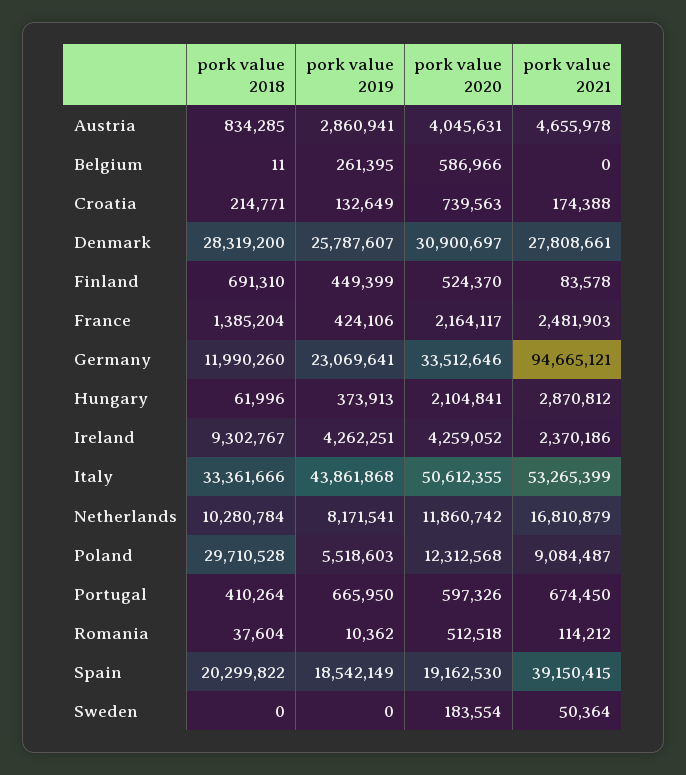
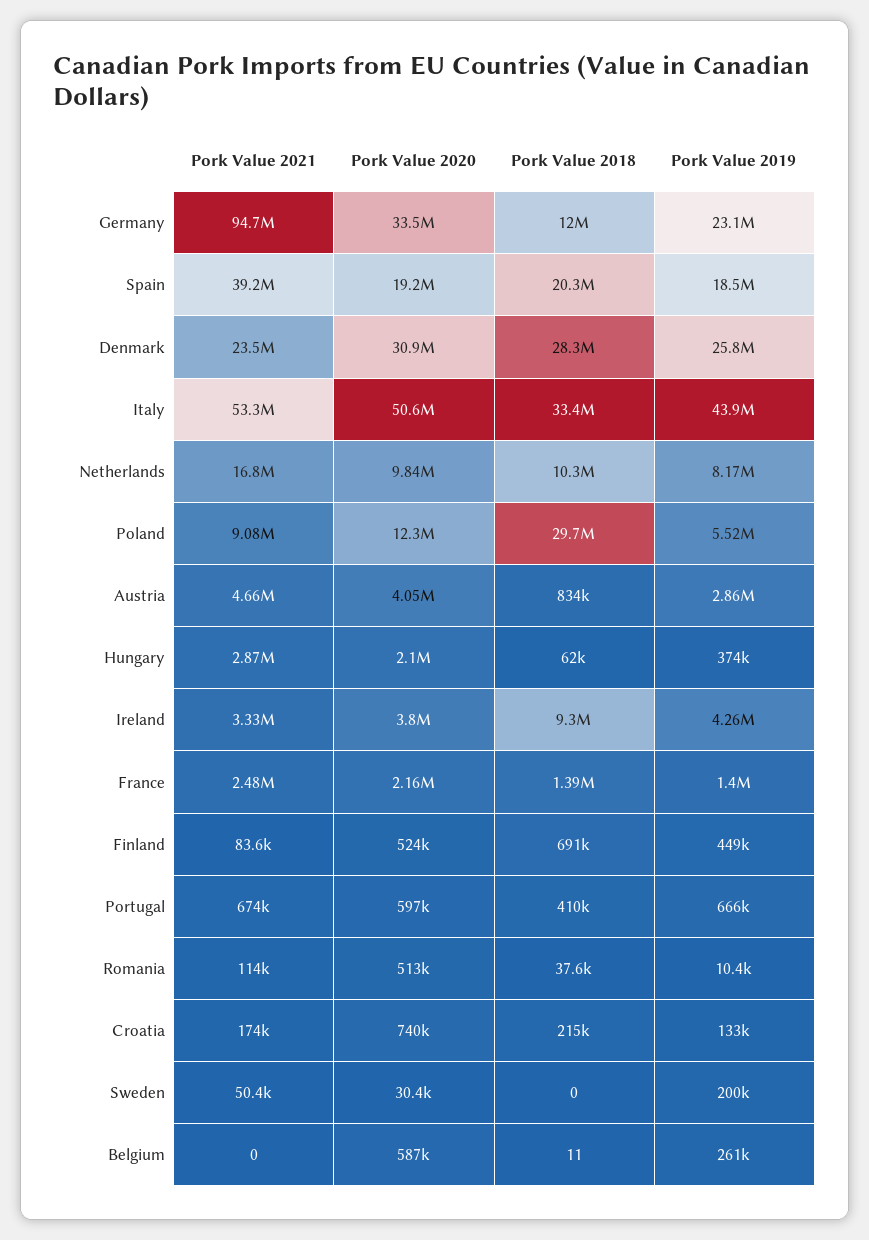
pork value 2021, Denmark: 27808661 -> 23500000
pork value 2019, France: 424106 -> 1400000
pork value 2020, Ireland: 4259052 -> 3800000
pork value 2021, Ireland: 2370186 -> 3330000
pork value 2020, Netherlands: 11860742 -> 9840000
pork value 2019, Sweden: 0 -> 200000
pork value 2020, Sweden: 183554 -> 30400

